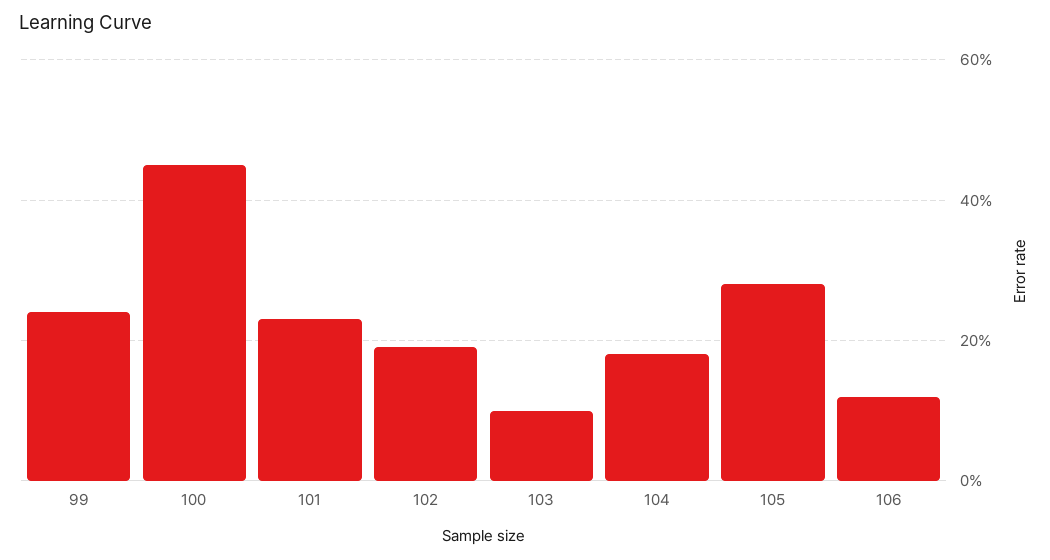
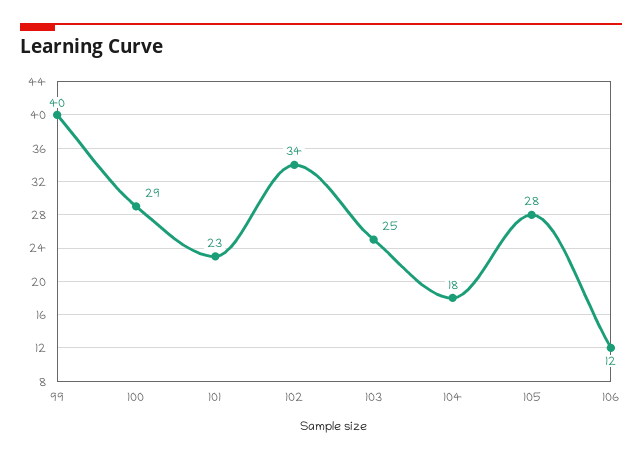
99: 25 -> 40
100: 45 -> 29
102: 20 -> 34
103: 10 -> 25

